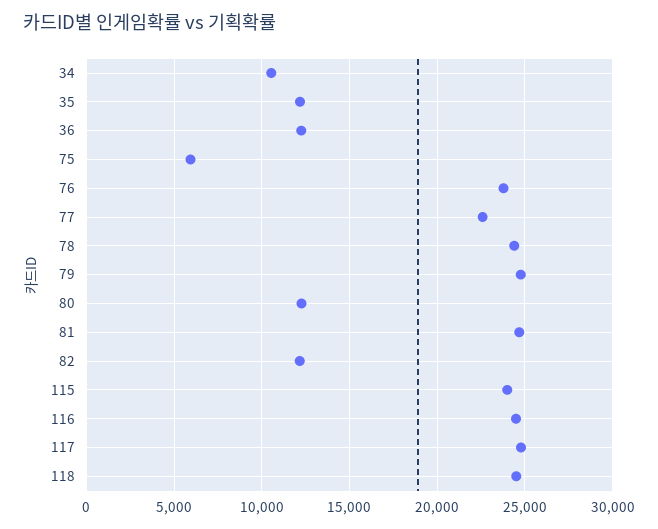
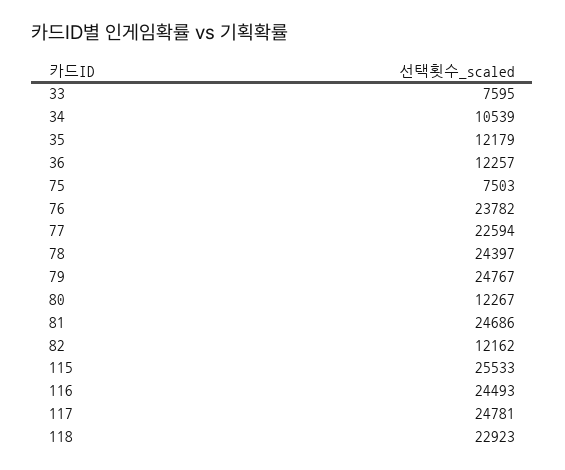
75: 6000 -> 7503
115: 24000 -> 25533
118: 24500 -> 22923
33: none -> 7595

